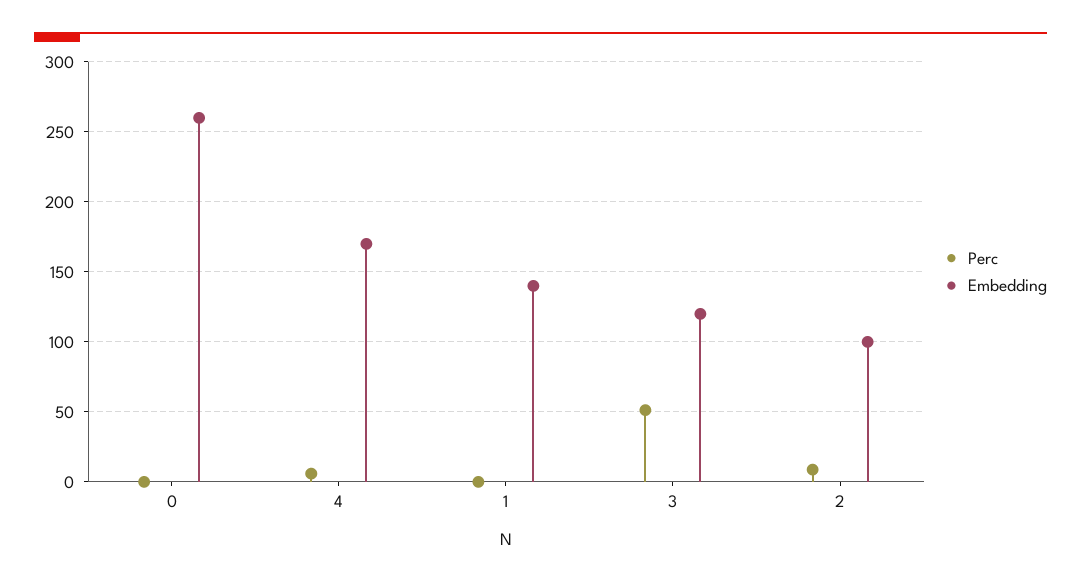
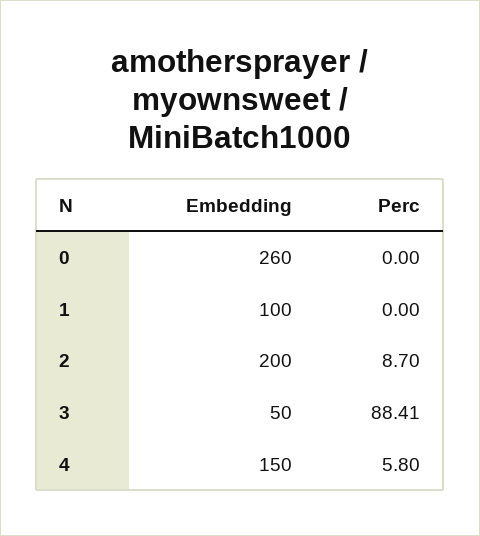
Embedding, 4: 170 -> 150
Embedding, 1: 140 -> 100
Perc, 3: 50 -> 88.41
Embedding, 3: 120 -> 50
Embedding, 2: 100 -> 200

